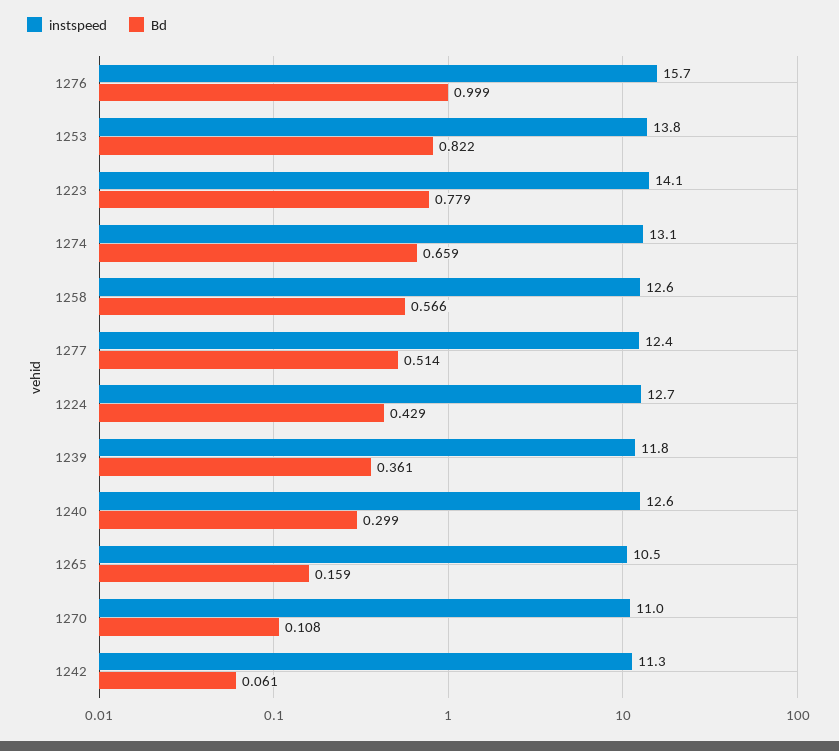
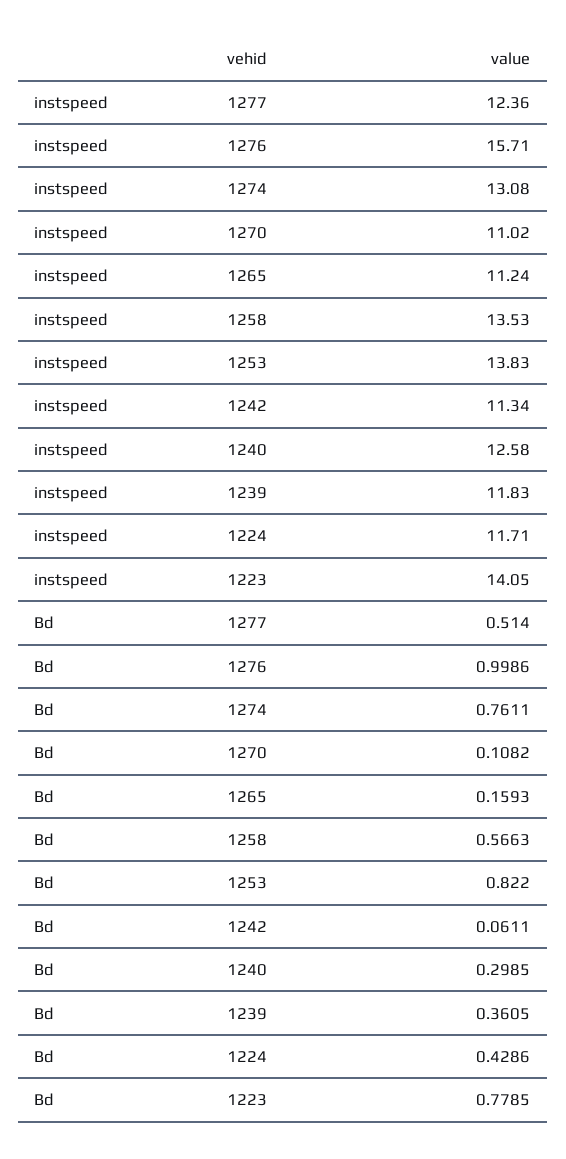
Bd, 1274: 0.659 -> 0.7611
instspeed, 1258: 12.6 -> 13.53
instspeed, 1224: 12.7 -> 11.71
instspeed, 1265: 10.5 -> 11.24

